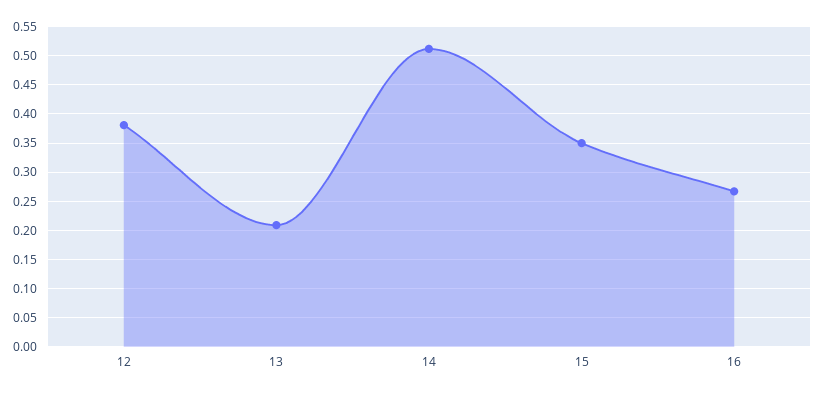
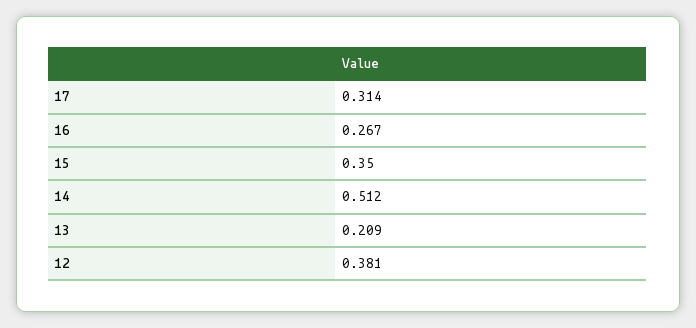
17: none -> 0.314

